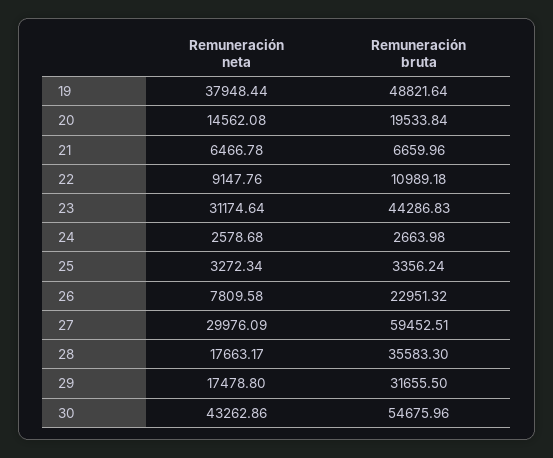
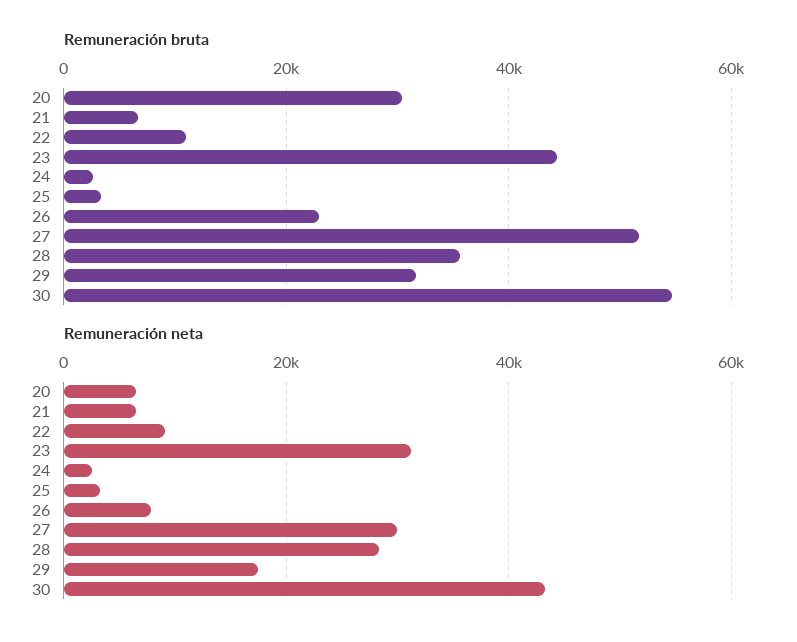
Remuneración neta, 19: 37948.44 -> none
Remuneración bruta, 19: 48821.64 -> none
Remuneración neta, 20: 14562.08 -> 6000
Remuneración bruta, 20: 19533.84 -> 30000
Remuneración bruta, 27: 59452.51 -> 52000
Remuneración neta, 28: 17663.17 -> 28000

